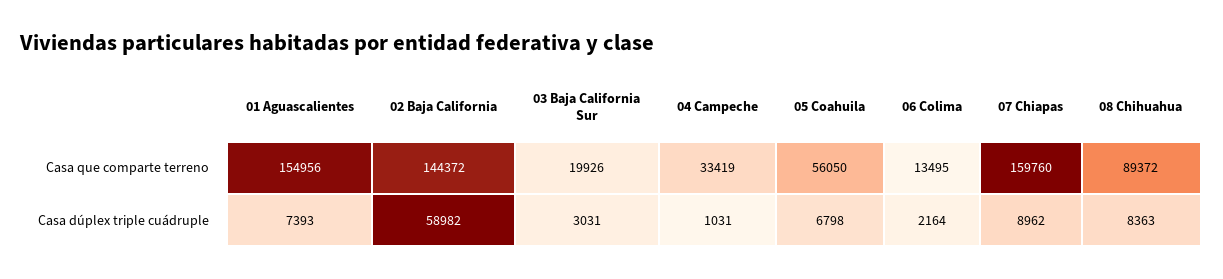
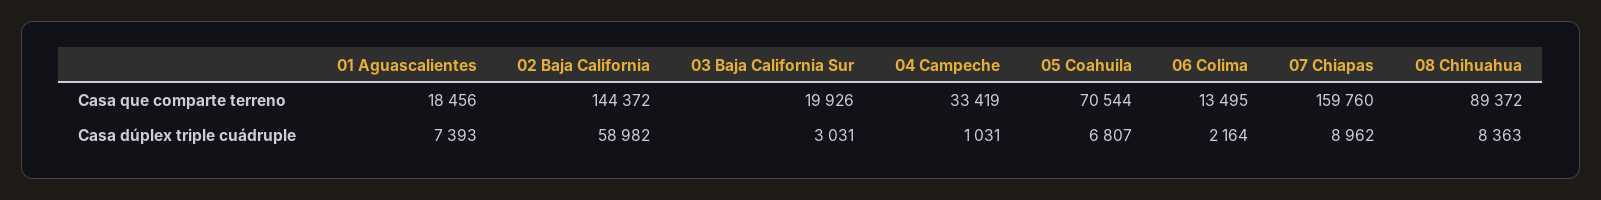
01 Aguascalientes, Casa que comparte terreno: 154956 -> 18456
05 Coahuila, Casa que comparte terreno: 56050 -> 70544
05 Coahuila, Casa dúplex triple cuádruple: 6798 -> 6807

